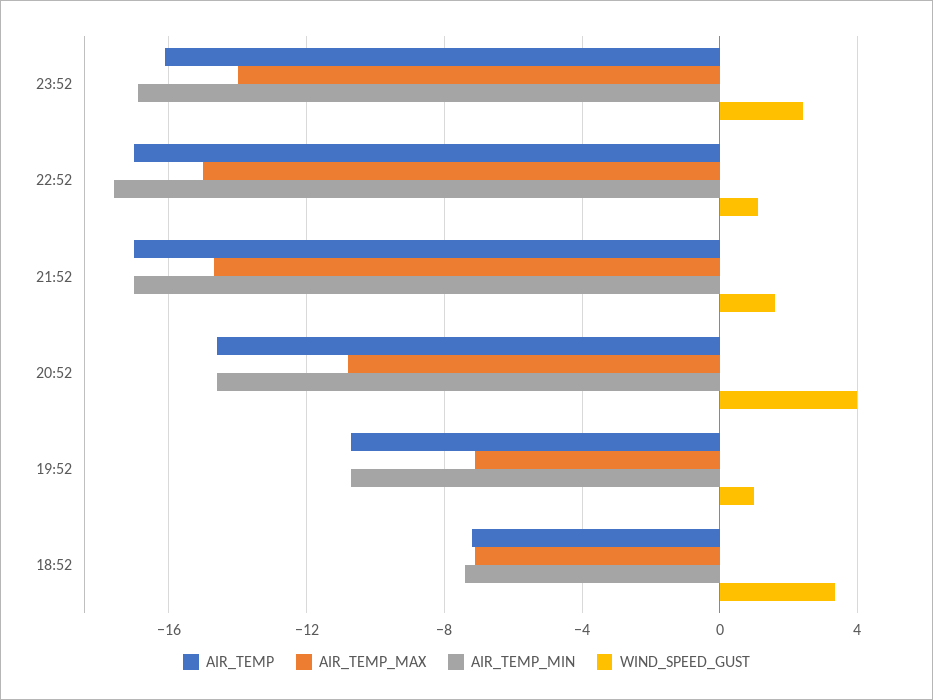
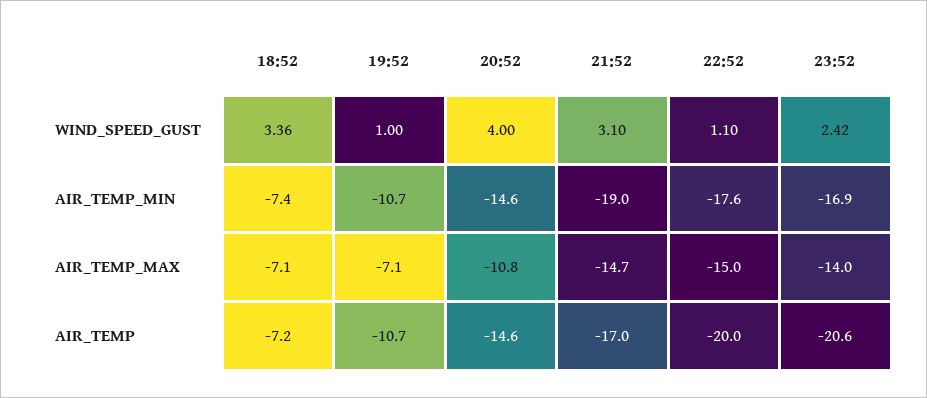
AIR_TEMP, 23:52: -16 -> -20.6
AIR_TEMP, 22:52: -17 -> -20
AIR_TEMP_MIN, 21:52: -17 -> -19
WIND_SPEED_GUST, 21:52: 1.5 -> 3.1

